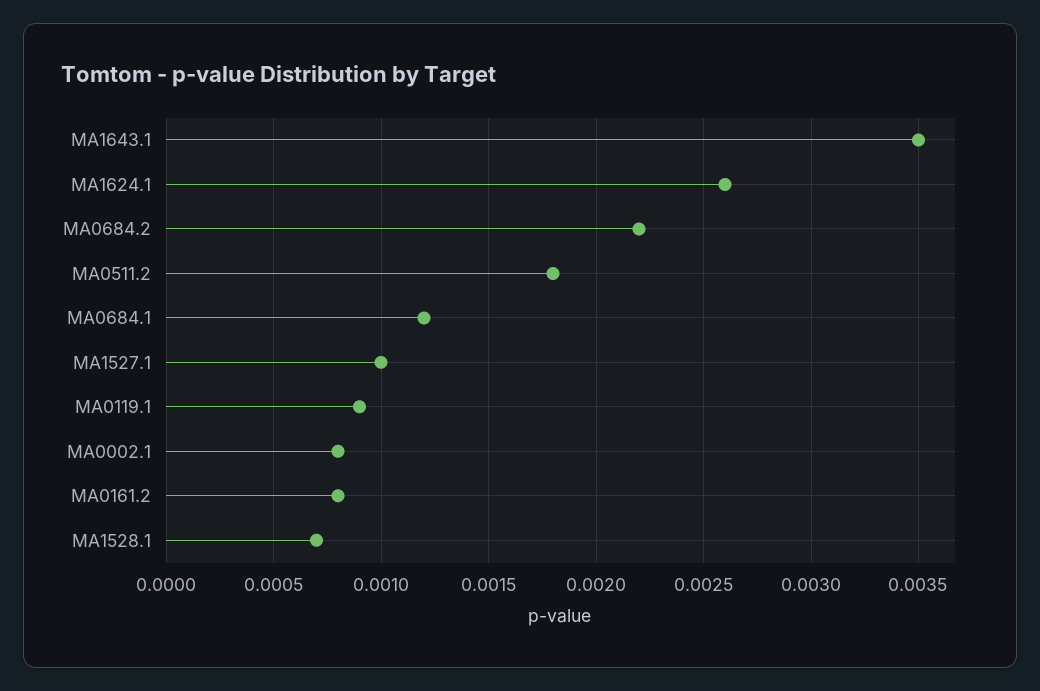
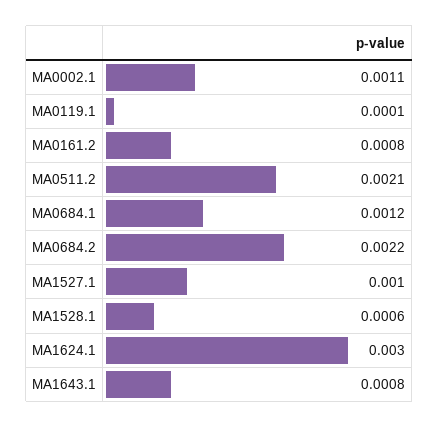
MA1643.1: 0.0035 -> 0.0008
MA1624.1: 0.0026 -> 0.003
MA0511.2: 0.0018 -> 0.0021
MA0119.1: 0.0009 -> 0.0001
MA0002.1: 0.0008 -> 0.0011
MA1528.1: 0.0007 -> 0.0006

